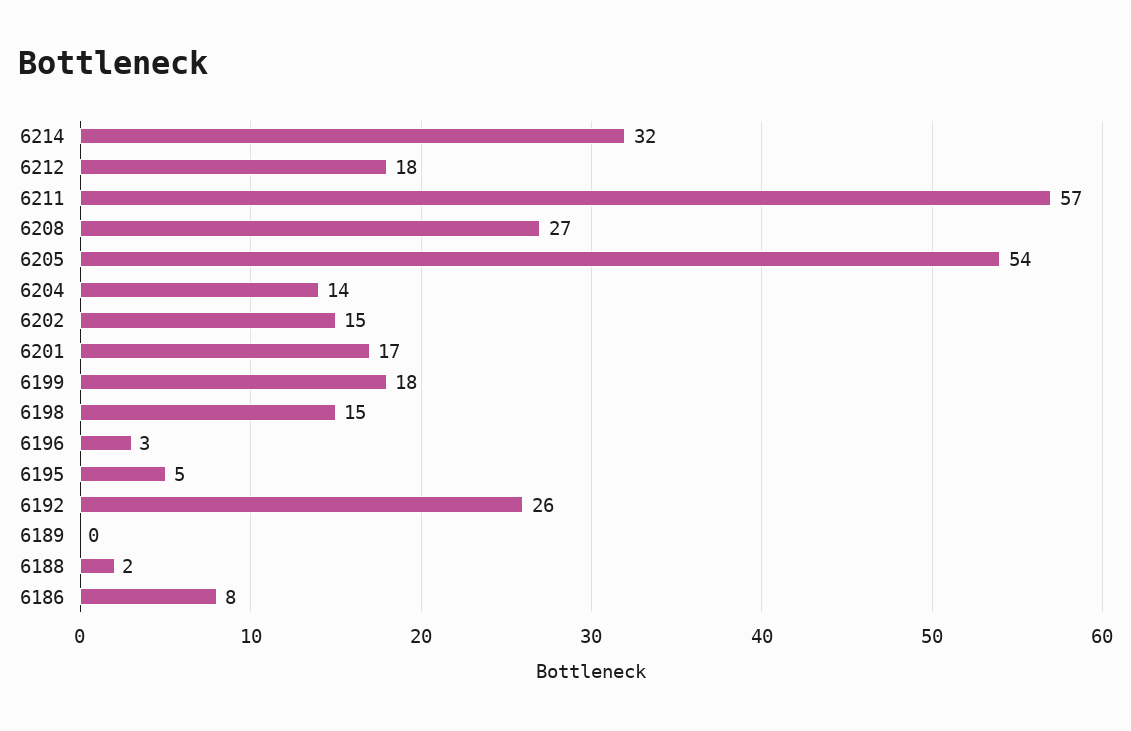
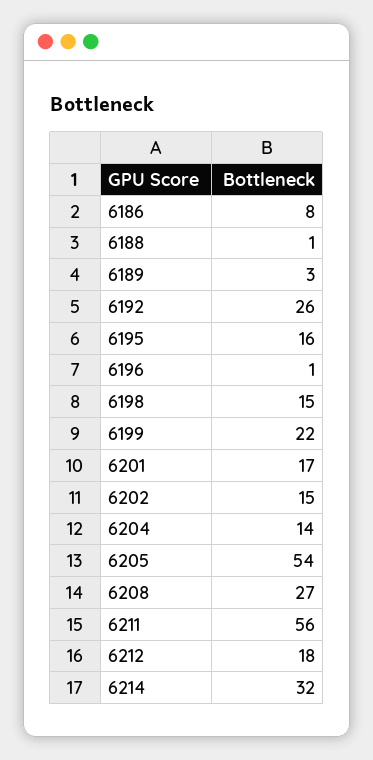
6211: 57 -> 56
6199: 18 -> 22
6196: 3 -> 1
6195: 5 -> 16
6189: 0 -> 3
6188: 2 -> 1

